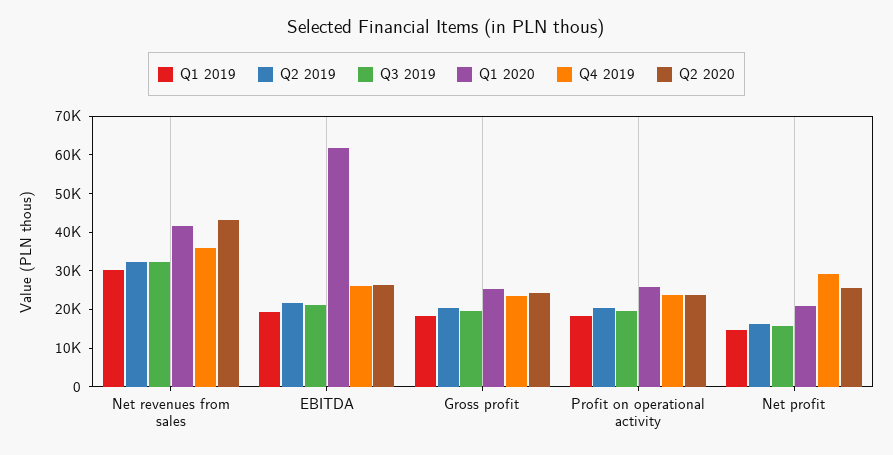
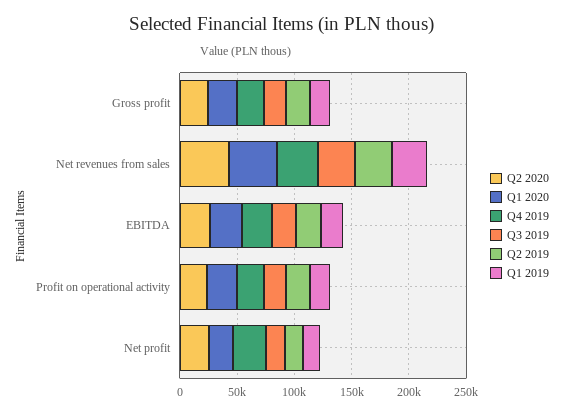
Q1 2020, EBITDA: 62500 -> 30000

